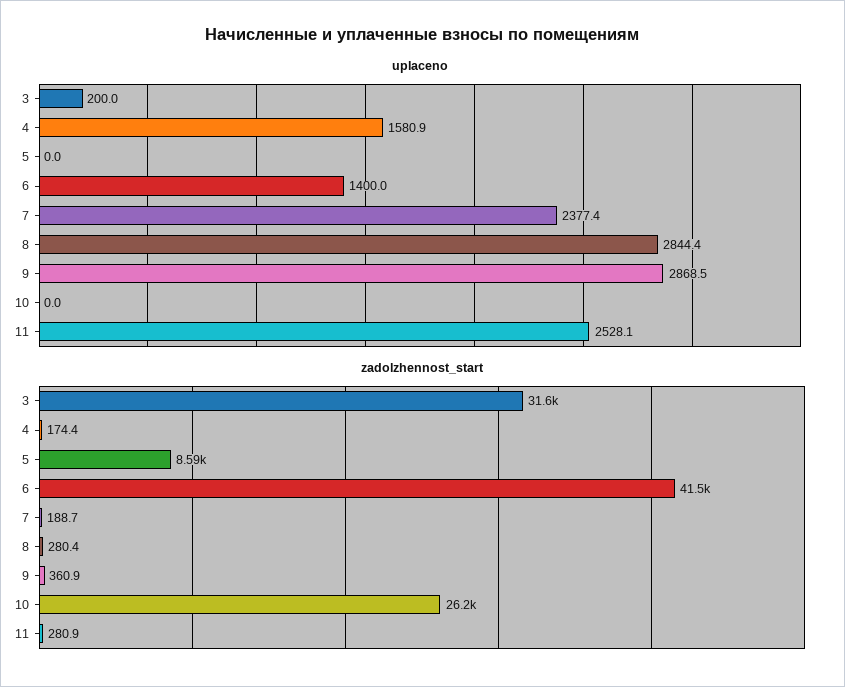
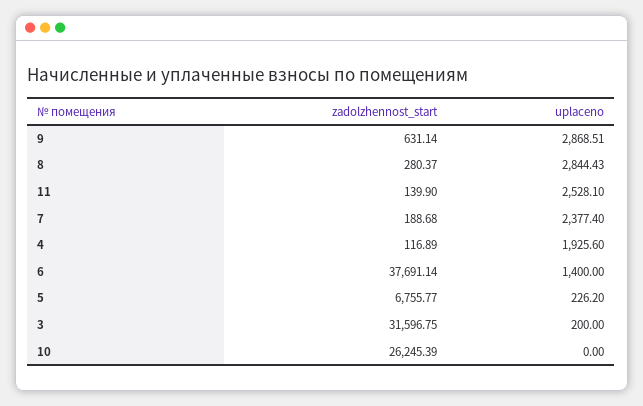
uplaceno, 4: 1580.9 -> 1925.6
uplaceno, 5: 0 -> 226.2
zadolzhennost_start, 4: 174.4 -> 116.89
zadolzhennost_start, 5: 8590 -> 6755.77
zadolzhennost_start, 6: 41500 -> 37691.14
zadolzhennost_start, 9: 360.9 -> 631.14
zadolzhennost_start, 11: 280.9 -> 139.9

